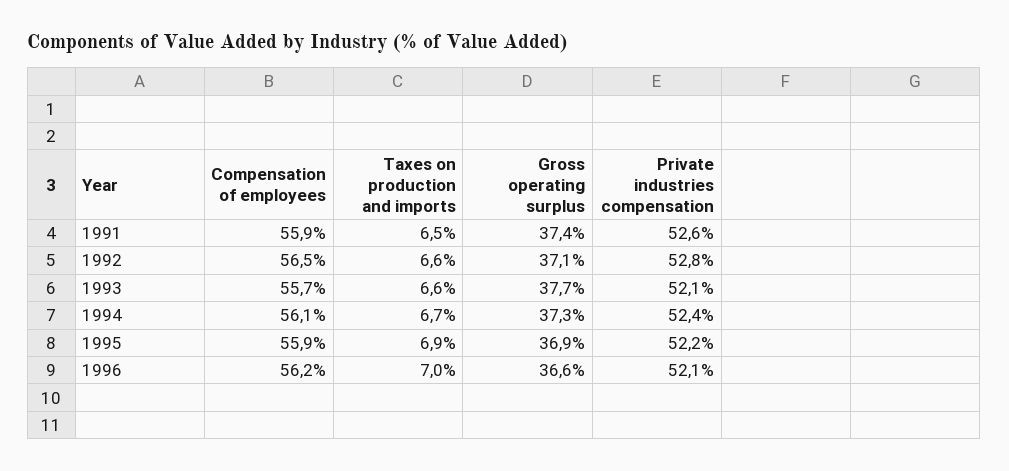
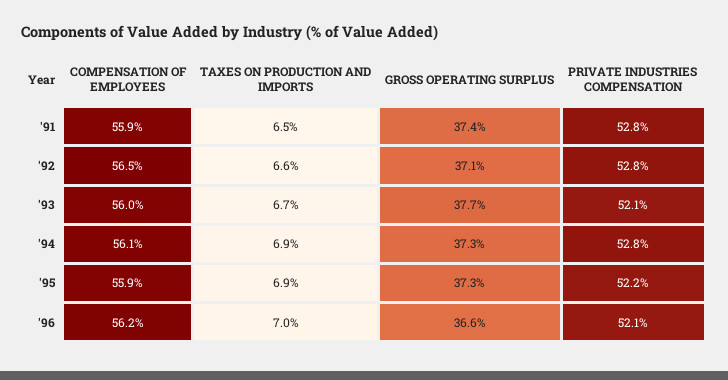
Private industries compensation, 1991: 52.6 -> 52.8
Compensation of employees, 1993: 55.7 -> 56
Taxes on production and imports, 1993: 6.6 -> 6.7
Taxes on production and imports, 1994: 6.7 -> 6.9
Private industries compensation, 1994: 52.4 -> 52.8
Gross operating surplus, 1995: 36.9 -> 37.3

